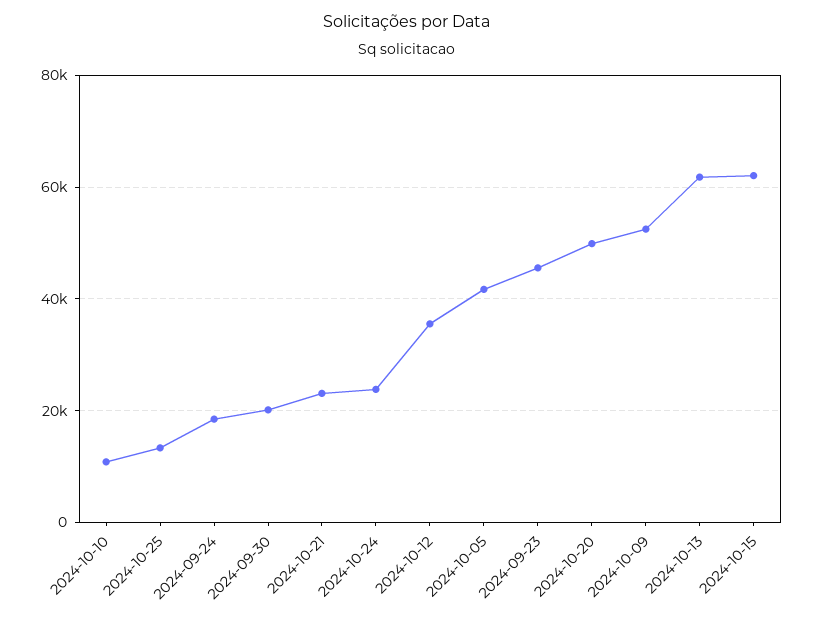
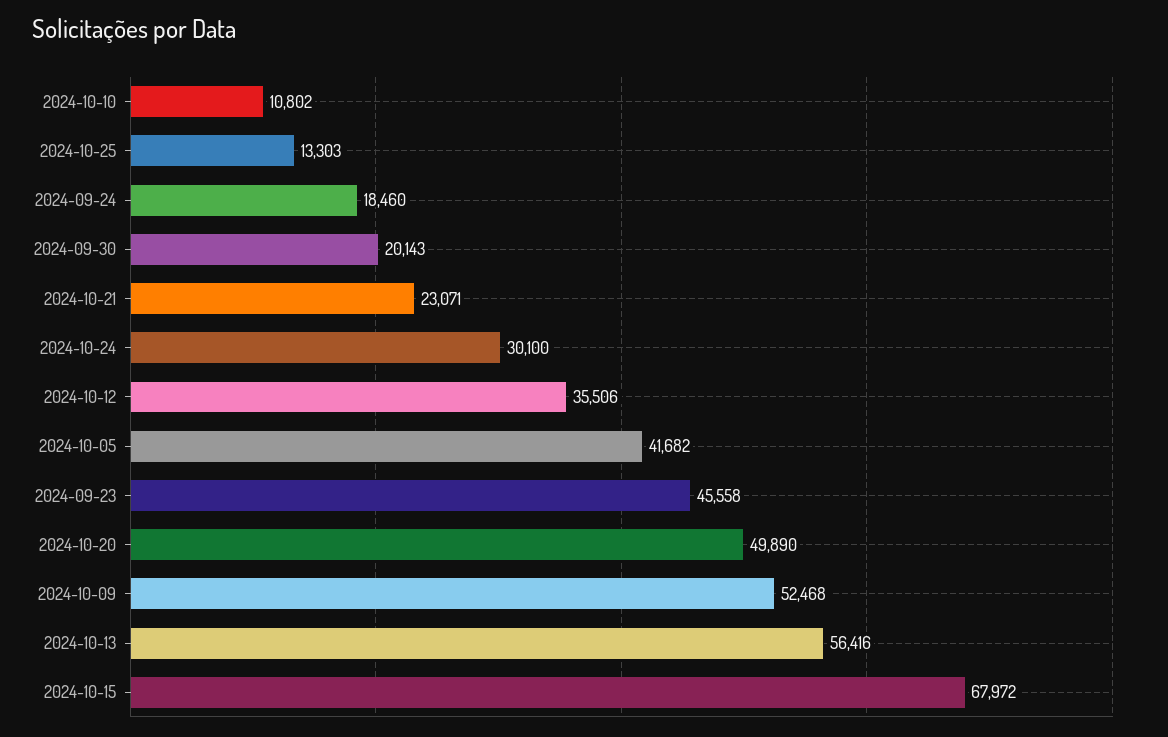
2024-10-24: 24000 -> 30100
2024-10-13: 62000 -> 56416
2024-10-15: 62000 -> 67972

